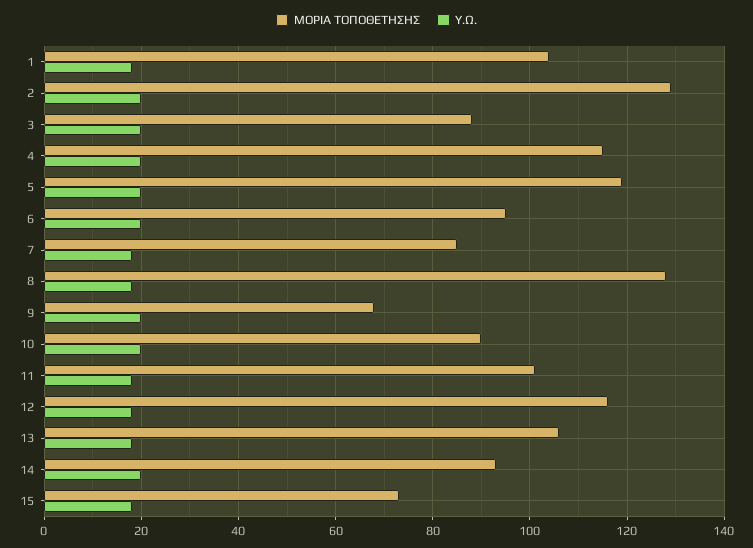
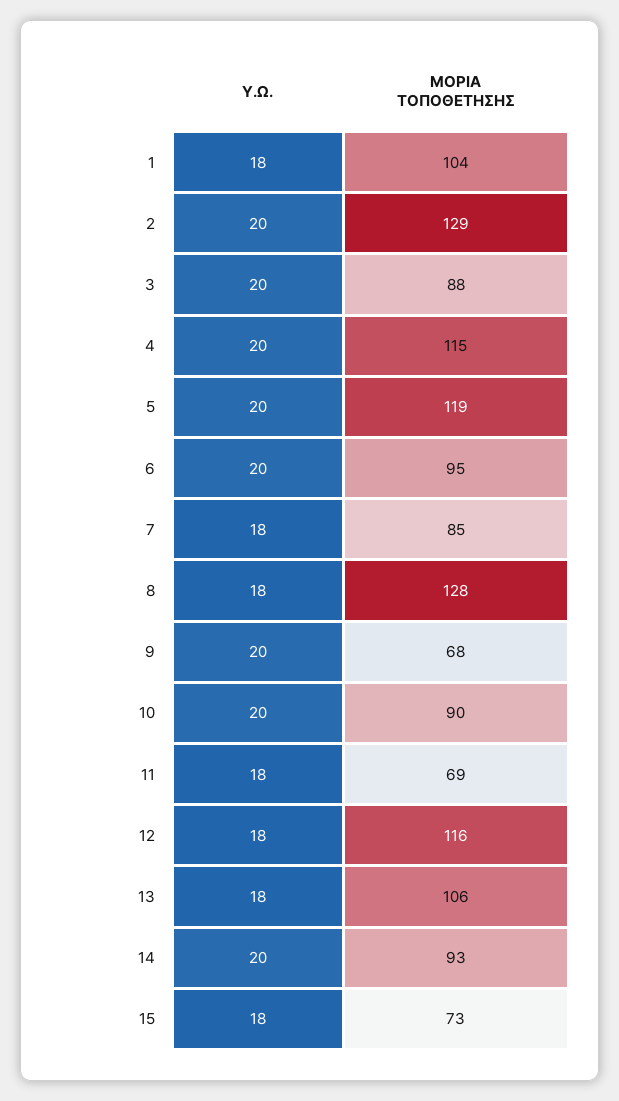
ΜΟΡΙΑ ΤΟΠΟΘΕΤΗΣΗΣ, 11: 100 -> 69

